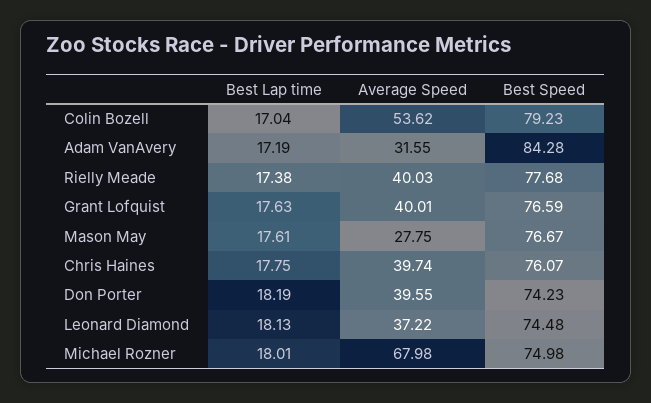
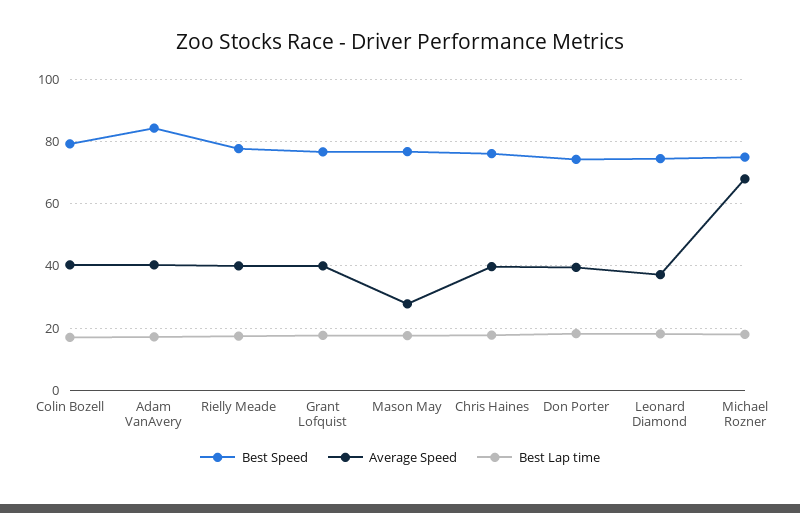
Average Speed, Colin Bozell: 53.62 -> 40
Average Speed, Adam VanAvery: 31.55 -> 40

